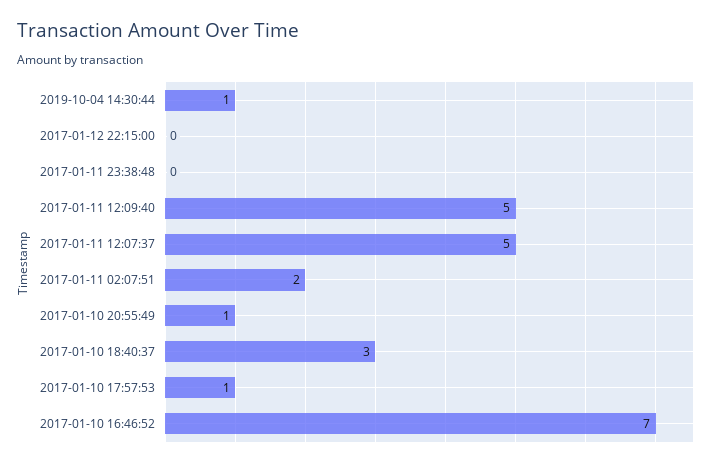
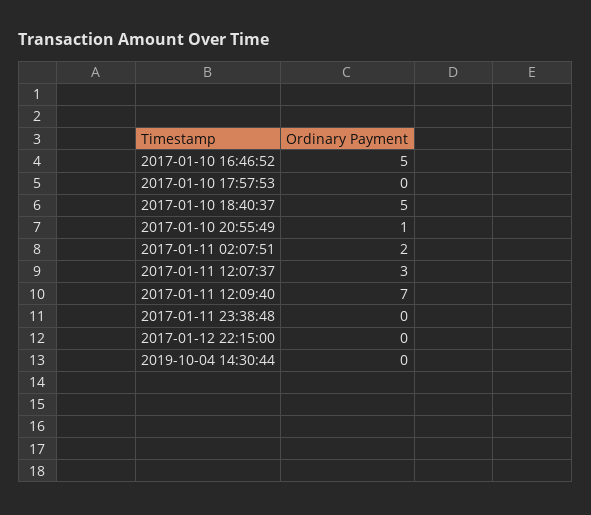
2019-10-04 14:30:44: 1 -> 0
2017-01-11 12:09:40: 5 -> 7
2017-01-11 12:07:37: 5 -> 3
2017-01-10 18:40:37: 3 -> 5
2017-01-10 17:57:53: 1 -> 0
2017-01-10 16:46:52: 7 -> 5

